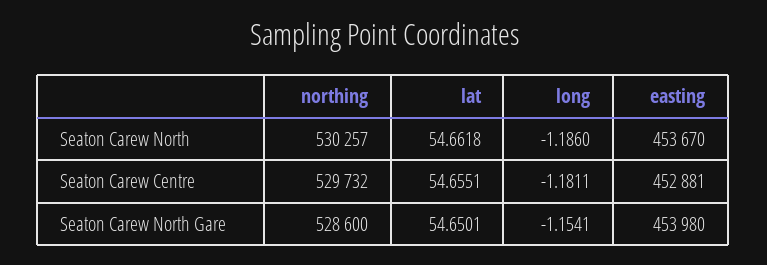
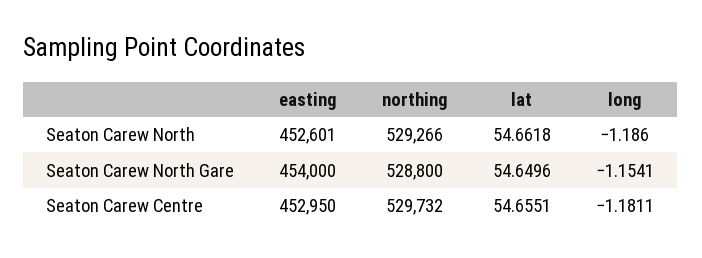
northing, Seaton Carew North: 530257 -> 529266
easting, Seaton Carew North: 453670 -> 452601
easting, Seaton Carew Centre: 452881 -> 452950
northing, Seaton Carew North Gare: 528600 -> 528800
lat, Seaton Carew North Gare: 54.6501 -> 54.6496
easting, Seaton Carew North Gare: 453980 -> 454000

